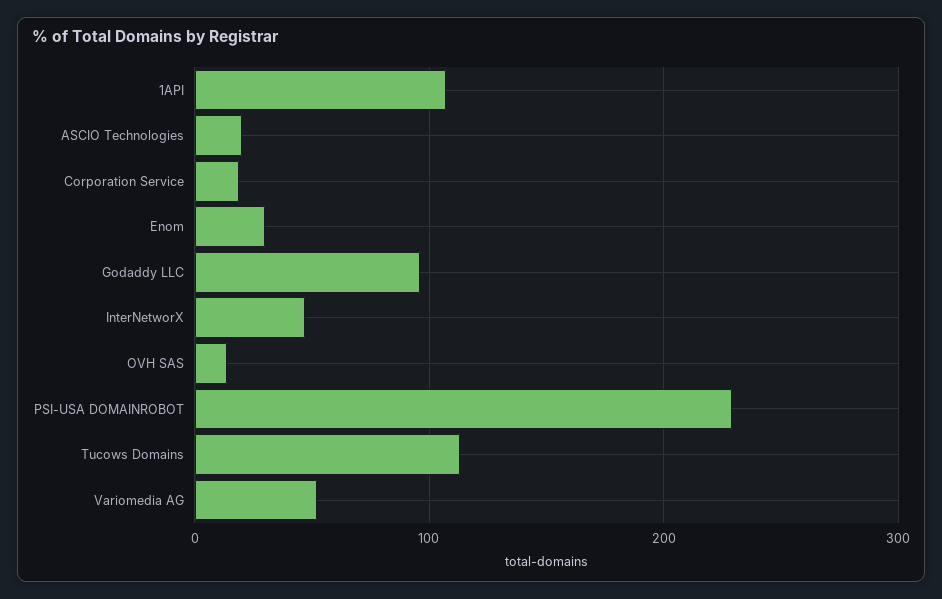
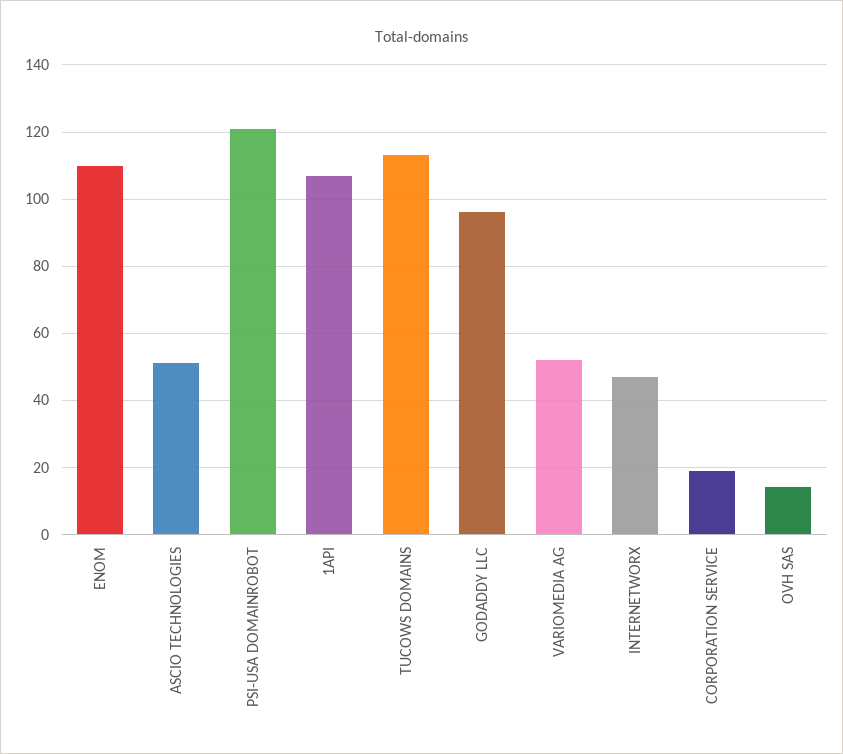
ASCIO Technologies: 20 -> 50
Enom: 30 -> 110
PSI-USA DOMAINROBOT: 230 -> 120

